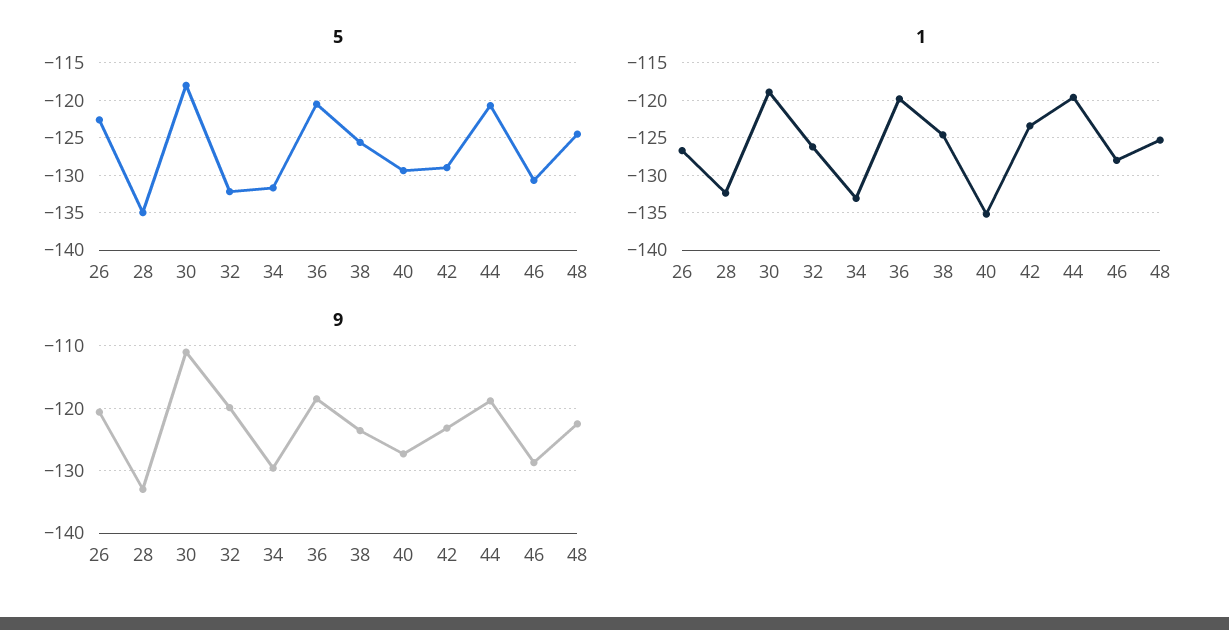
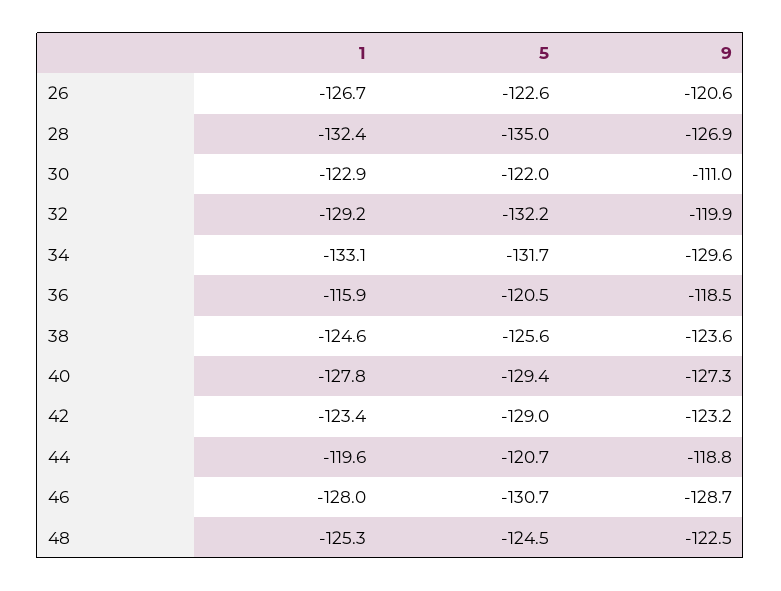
5, 30: -118 -> -122
1, 30: -119 -> -122.9
1, 32: -126 -> -129.2
1, 36: -120 -> -115.9
1, 40: -135 -> -127.8
9, 28: -133 -> -126.9

